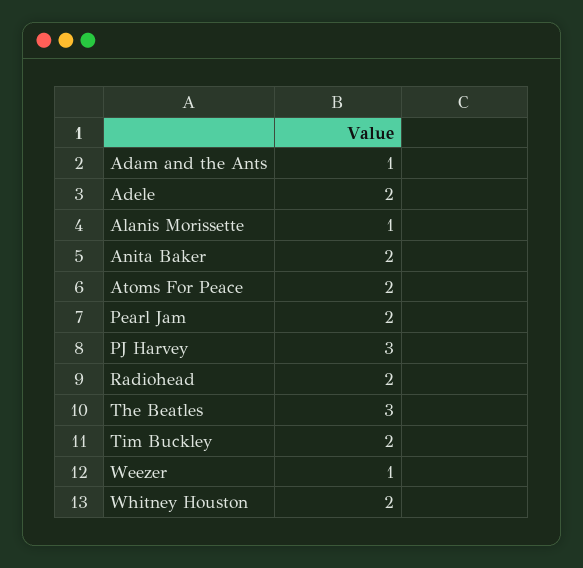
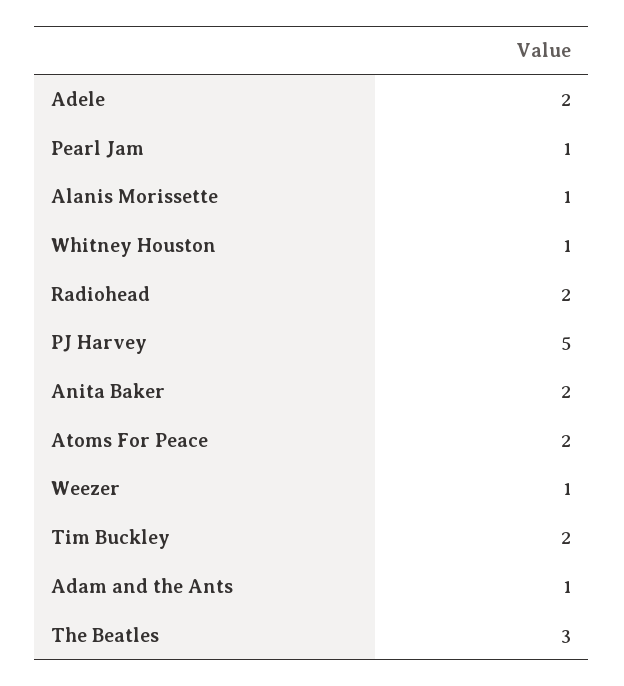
Pearl Jam: 2 -> 1
PJ Harvey: 3 -> 5
Whitney Houston: 2 -> 1

